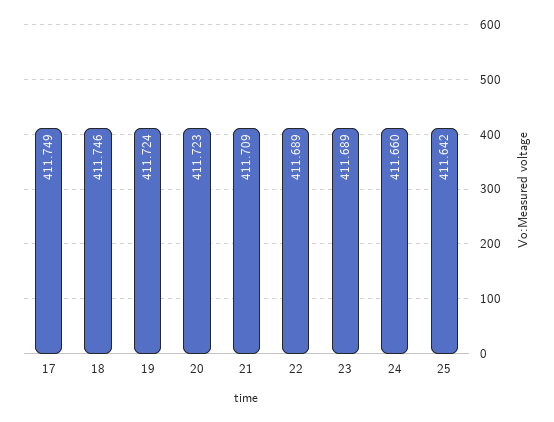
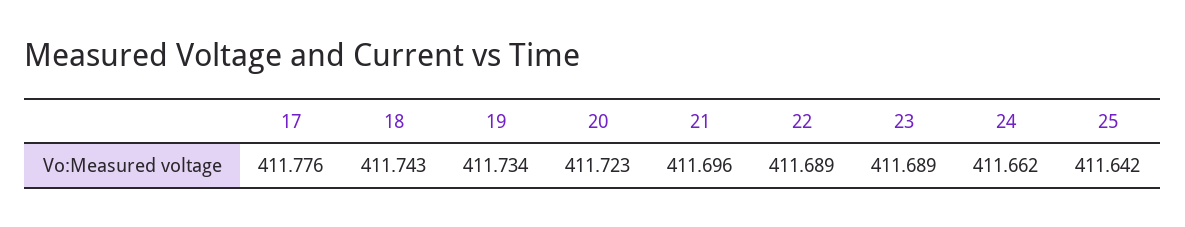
17: 411.749 -> 411.776
18: 411.746 -> 411.743
19: 411.724 -> 411.734
21: 411.709 -> 411.696
24: 411.66 -> 411.662

